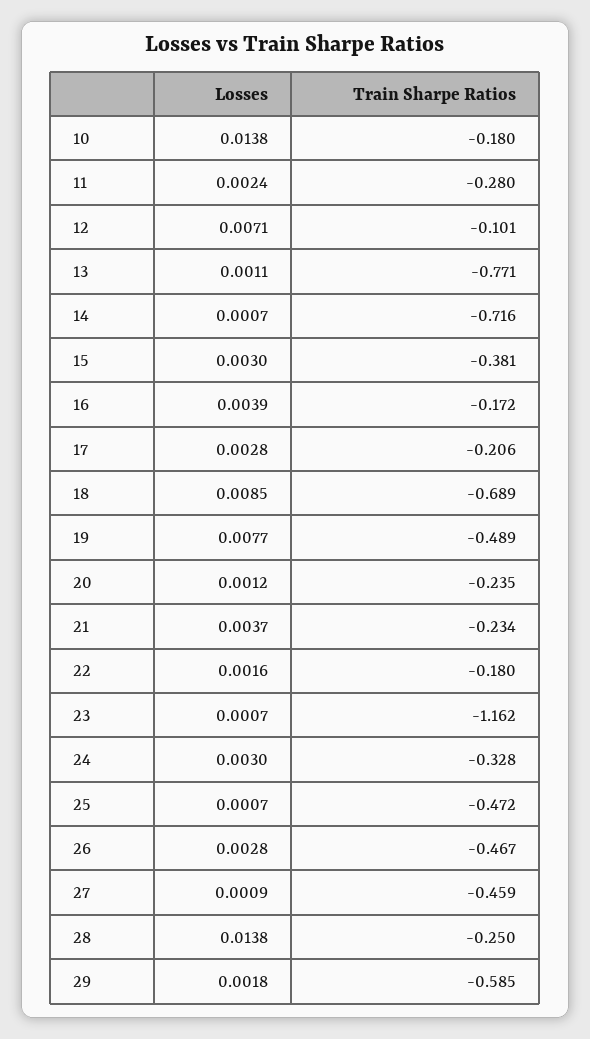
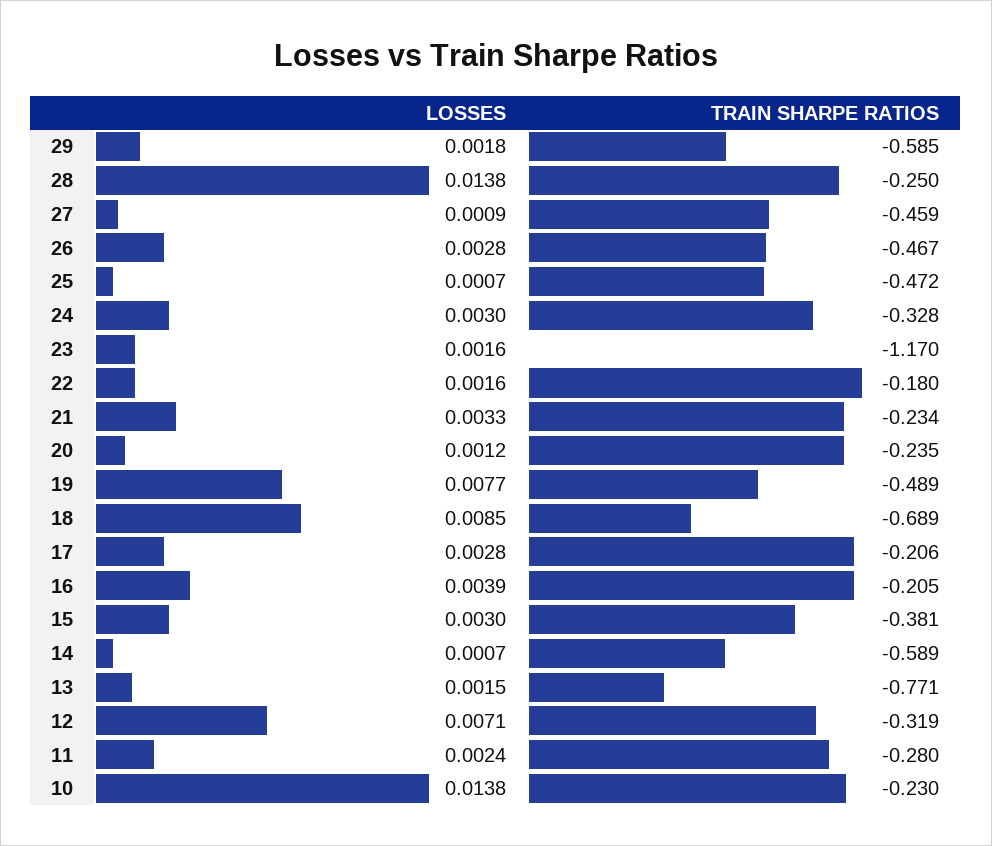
Train Sharpe Ratios, 10: -0.18 -> -0.23
Train Sharpe Ratios, 12: -0.101 -> -0.319
Losses, 13: 0.0011 -> 0.0015
Train Sharpe Ratios, 14: -0.716 -> -0.589
Train Sharpe Ratios, 16: -0.172 -> -0.205
Losses, 21: 0.0037 -> 0.0033
Losses, 23: 0.0007 -> 0.0016
Train Sharpe Ratios, 23: -1.162 -> -1.17

